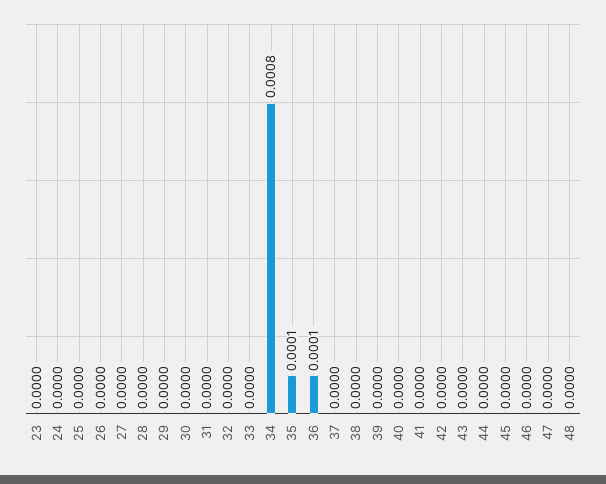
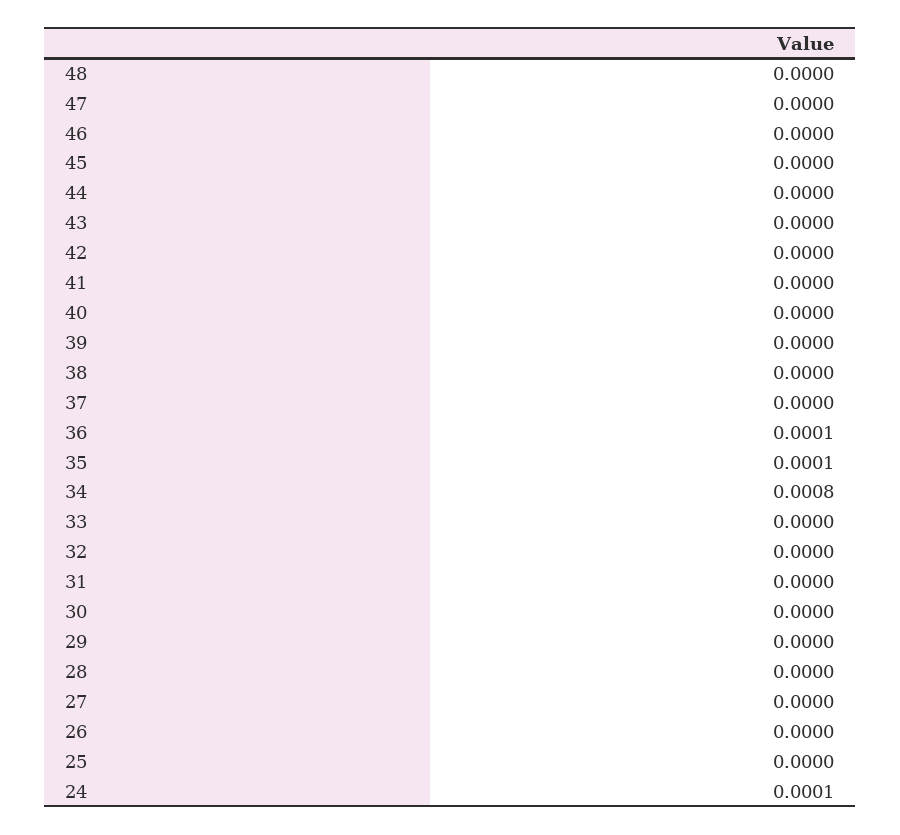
23: 0 -> none
24: 0 -> 0.0001

